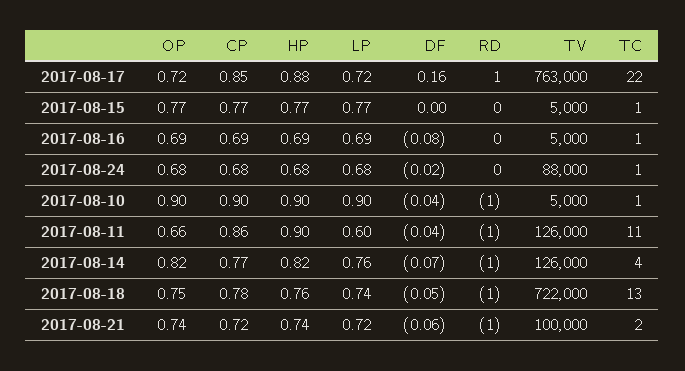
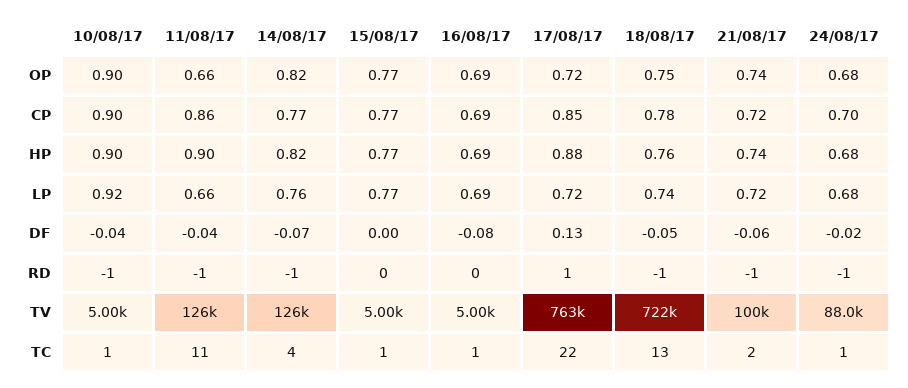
DF, 2017-08-17: 0.16 -> 0.13
CP, 2017-08-24: 0.68 -> 0.7
RD, 2017-08-24: 0 -> -1
LP, 2017-08-10: 0.9 -> 0.92
LP, 2017-08-11: 0.6 -> 0.66

